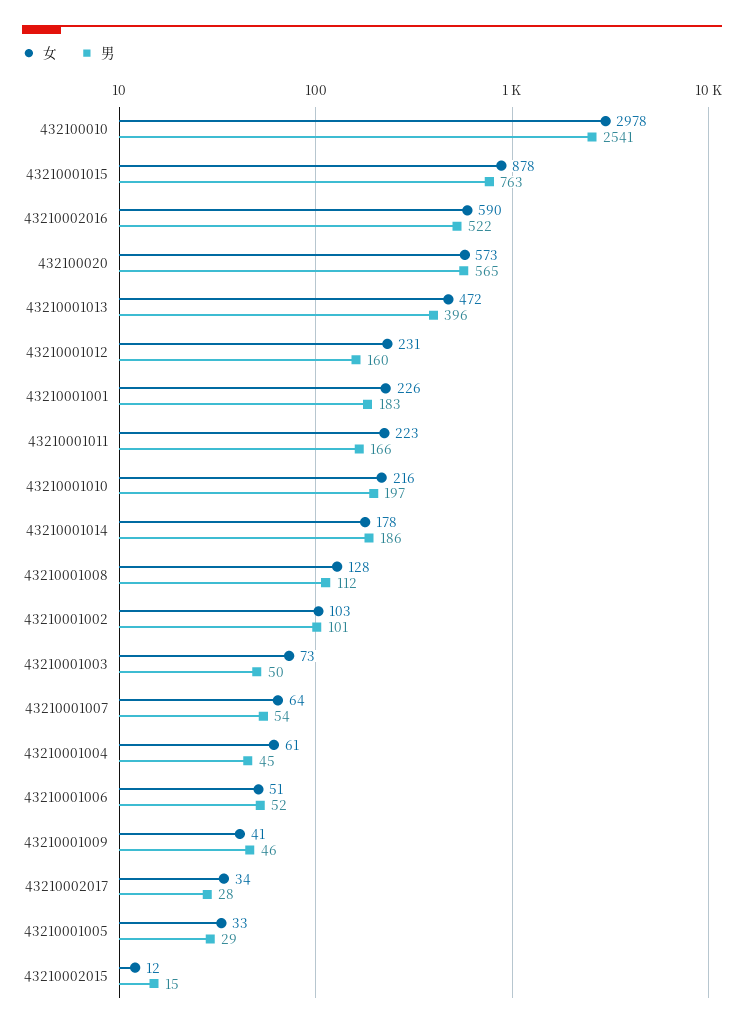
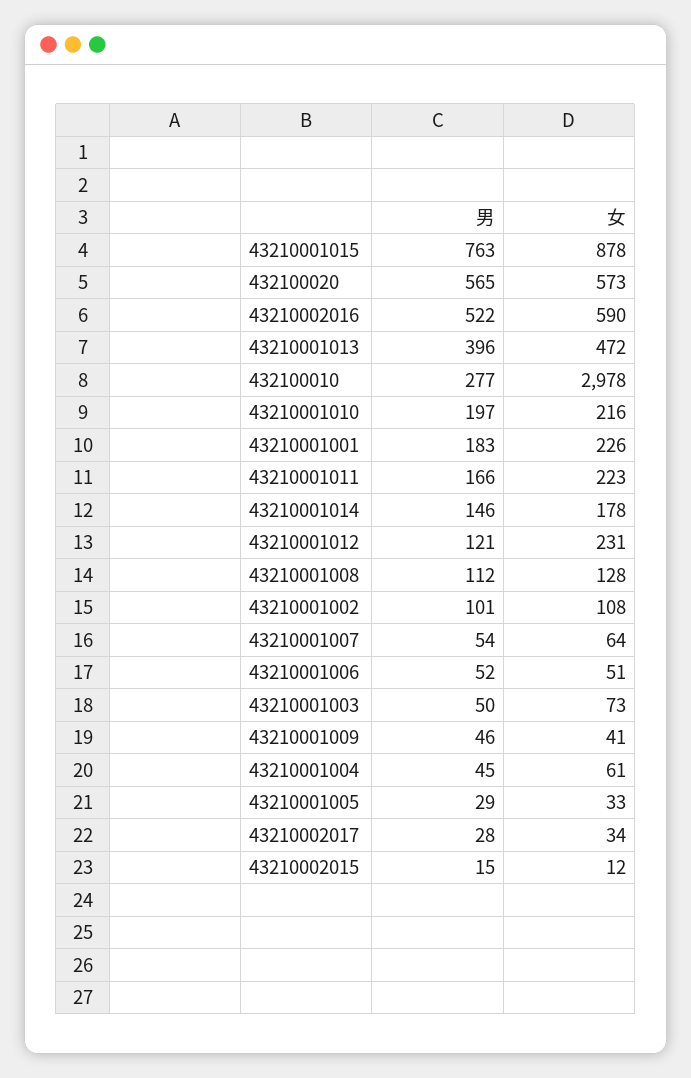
男, 432100010: 2541 -> 277
男, 43210001012: 160 -> 121
男, 43210001014: 186 -> 146
女, 43210001002: 103 -> 108

